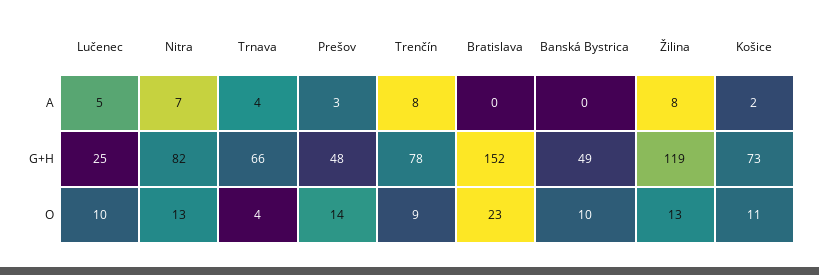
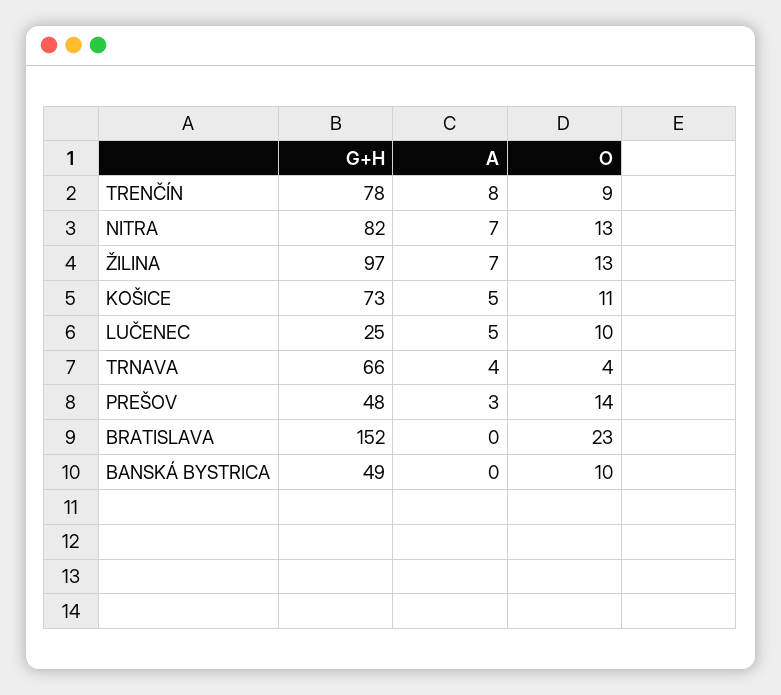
Žilina, A: 8 -> 7
Košice, A: 2 -> 5
Žilina, G+H: 119 -> 97

